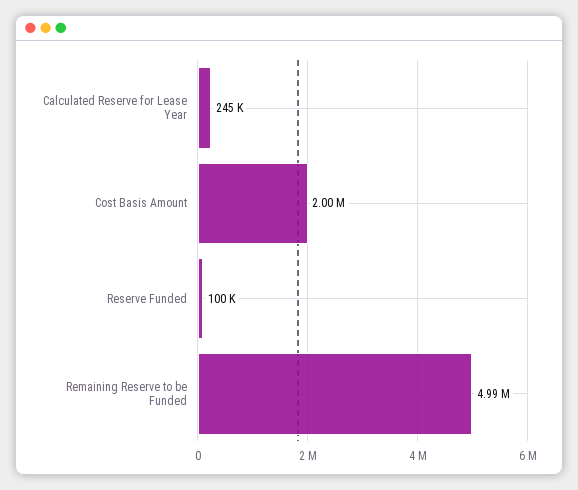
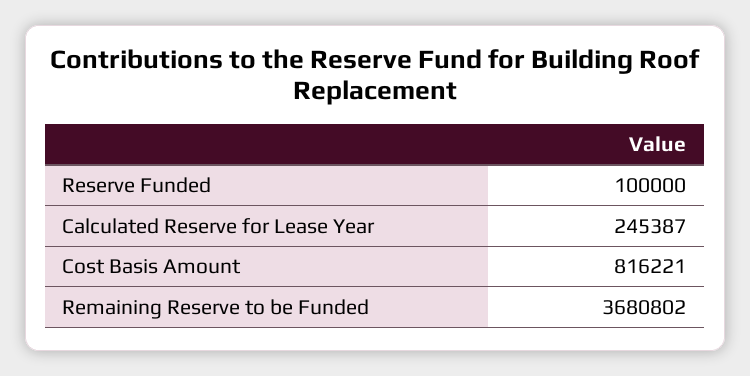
Cost Basis Amount: 2000000 -> 816221
Remaining Reserve to be Funded: 4990000 -> 3680802

